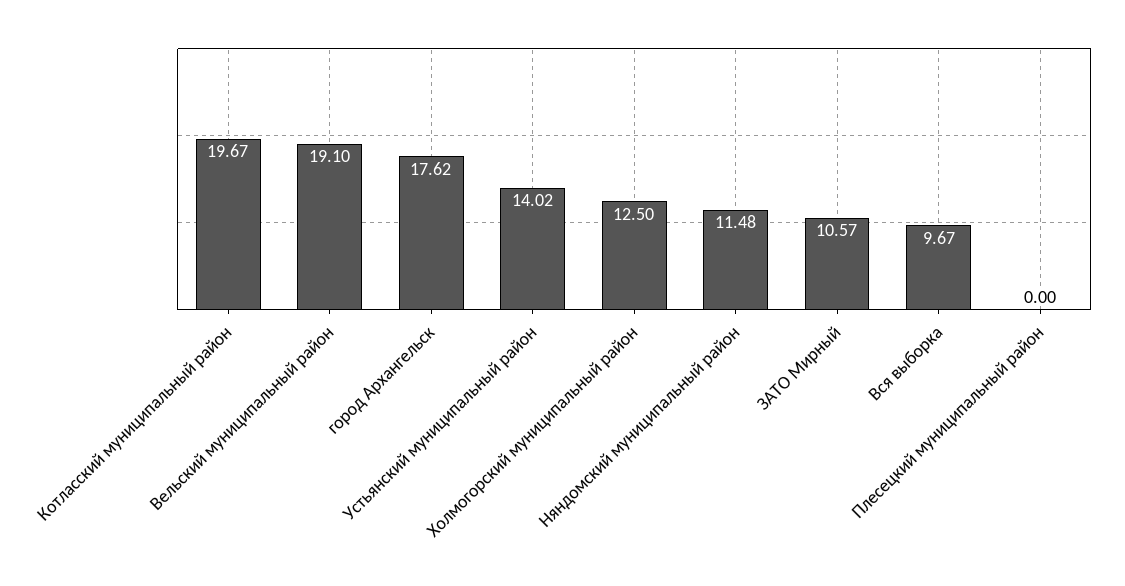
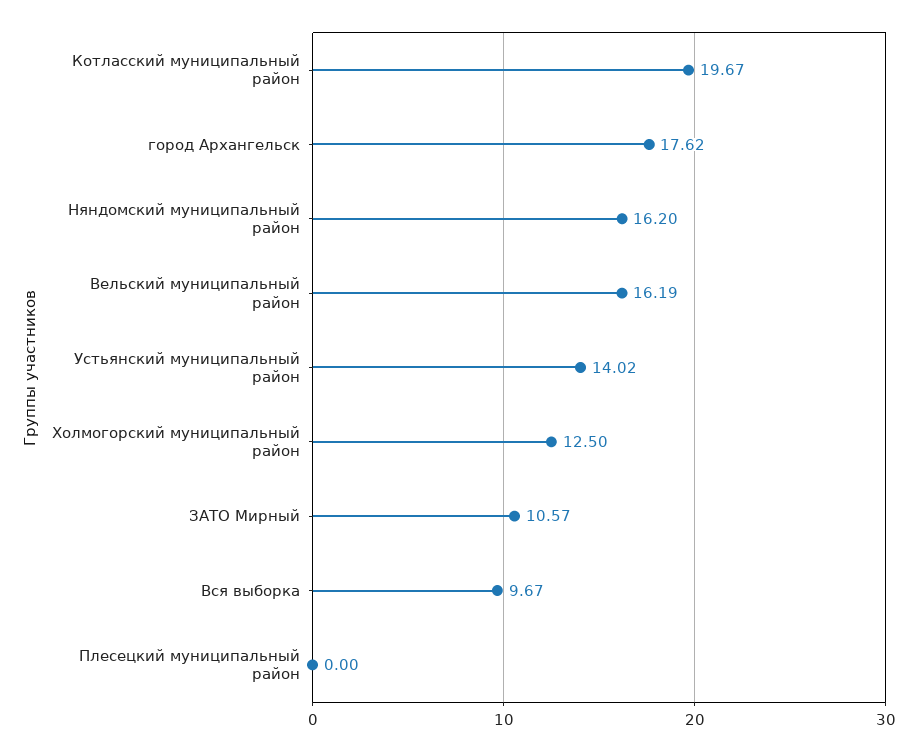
Вельский муниципальный район: 19.1 -> 16.19
Няндомский муниципальный район: 11.48 -> 16.2

